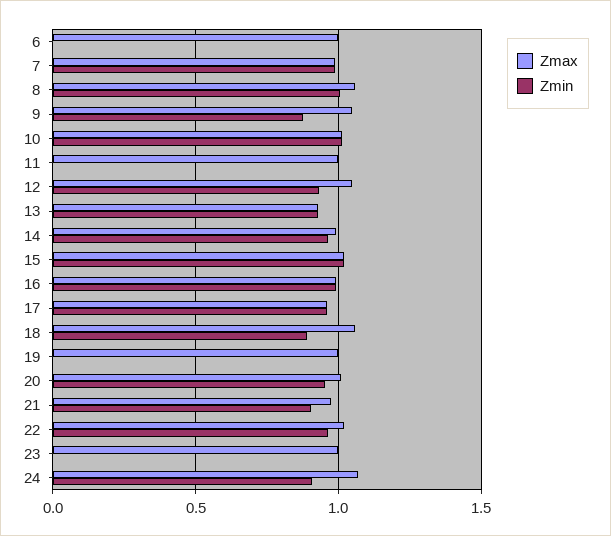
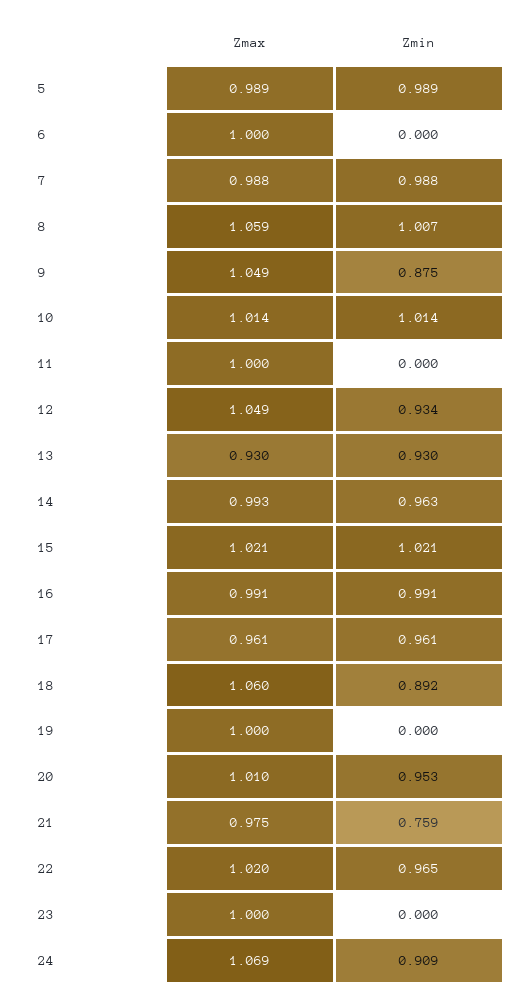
Zmin, 21: 0.9 -> 0.759
Zmax, 5: none -> 0.989
Zmin, 5: none -> 0.989

